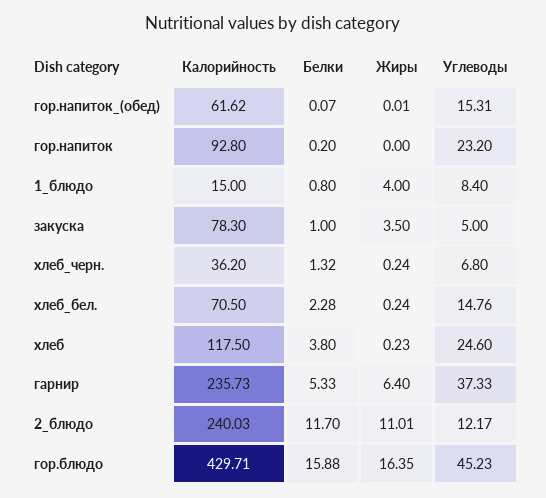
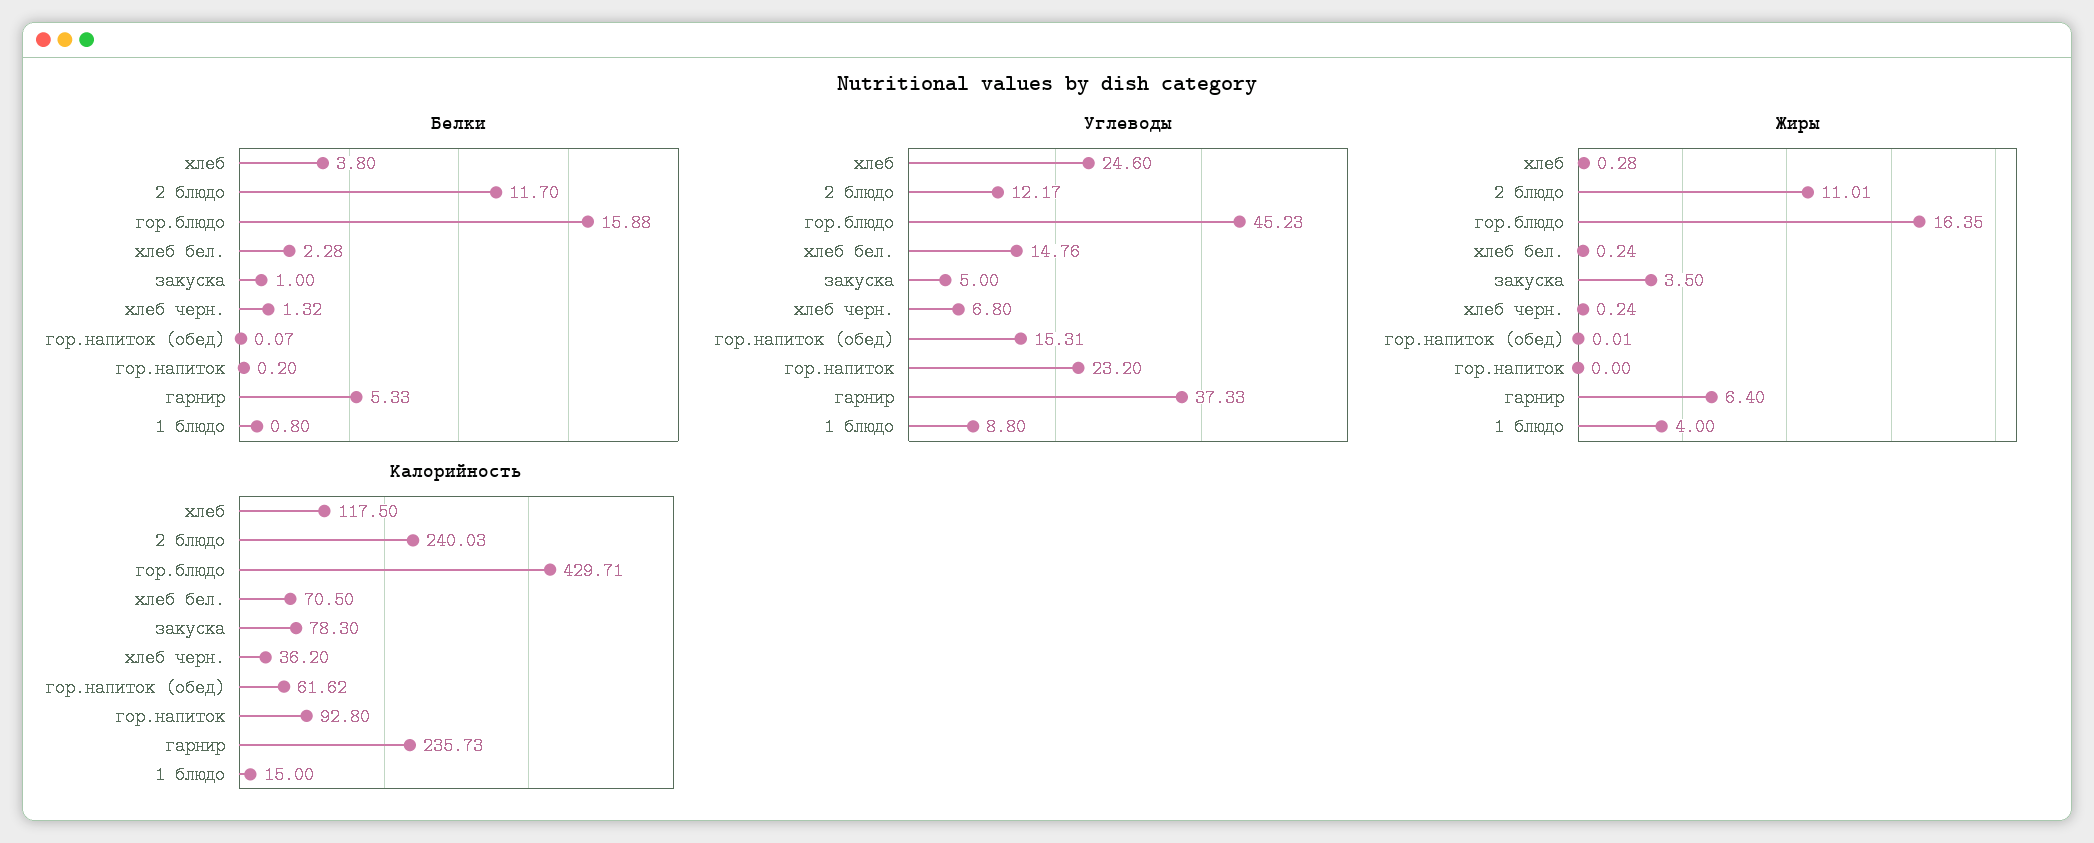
Углеводы, 1_блюдо: 8.4 -> 8.8
Жиры, хлеб: 0.23 -> 0.28

